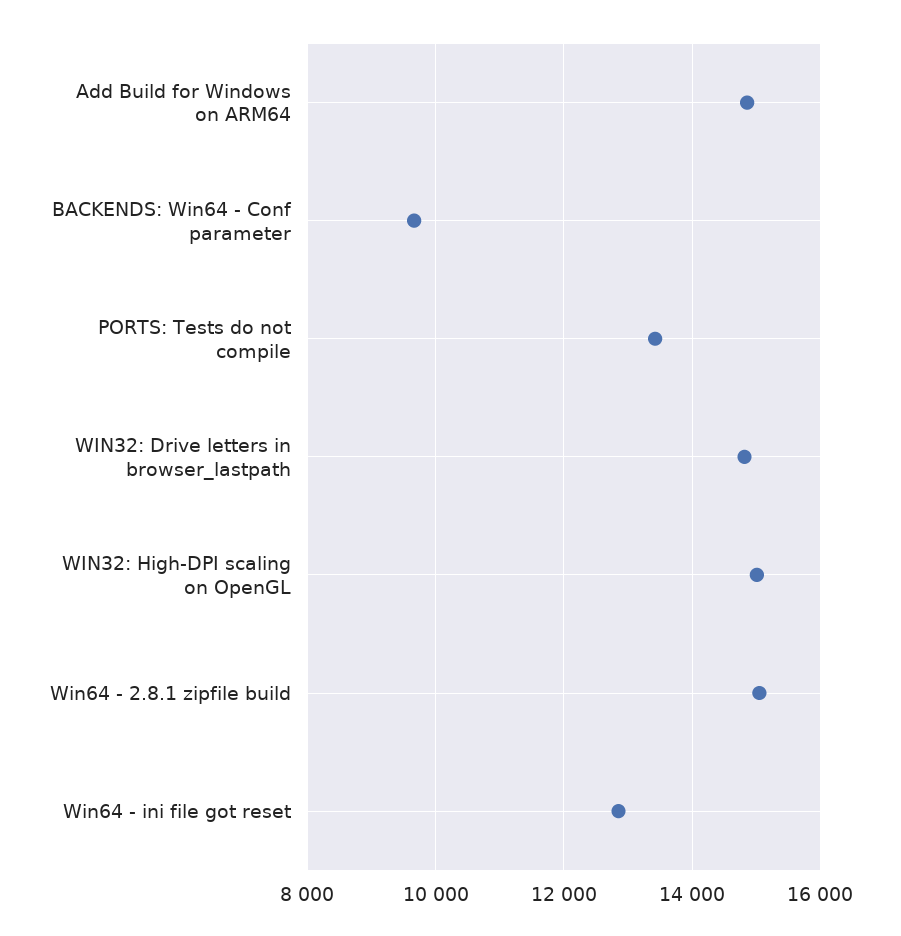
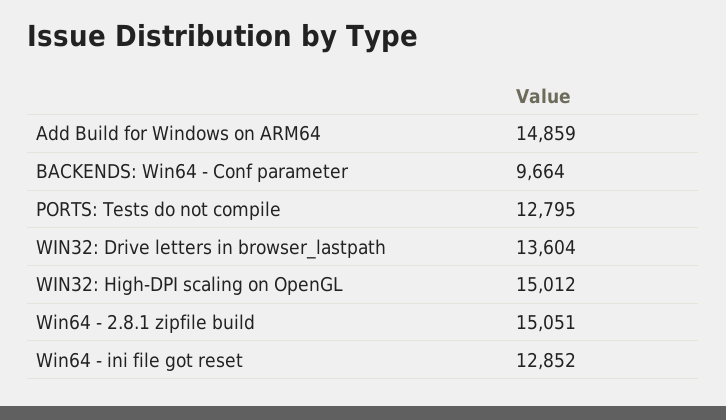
PORTS: Tests do not compile: 13400 -> 12795
WIN32: Drive letters in browser_lastpath: 14800 -> 13604

